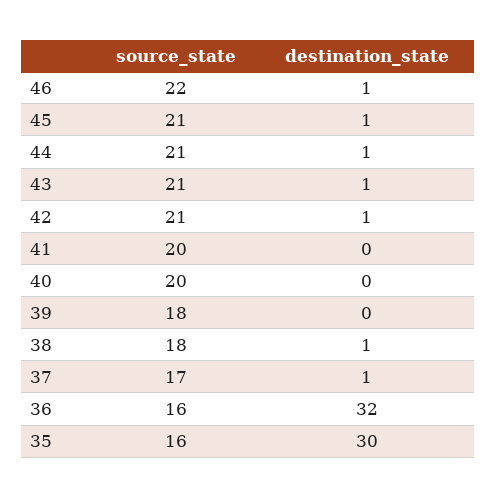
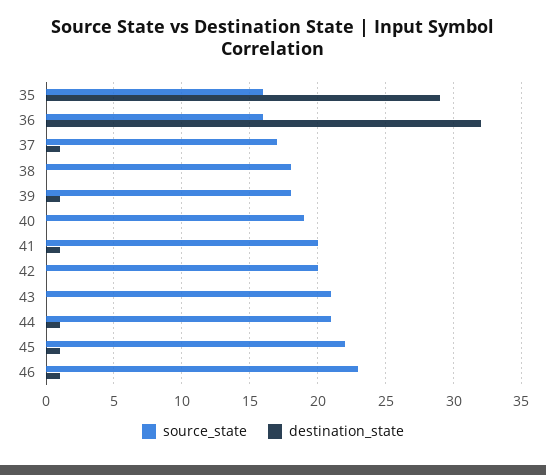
source_state, 46: 22 -> 23
source_state, 45: 21 -> 22
destination_state, 43: 1 -> 0
source_state, 42: 21 -> 20
destination_state, 42: 1 -> 0
destination_state, 41: 0 -> 1
source_state, 40: 20 -> 19
destination_state, 39: 0 -> 1
destination_state, 38: 1 -> 0
destination_state, 35: 30 -> 29

